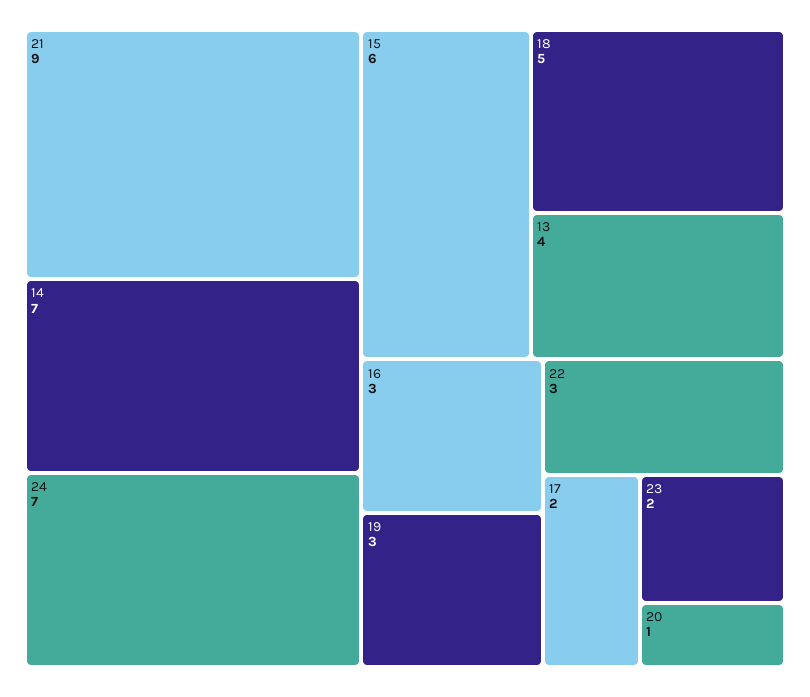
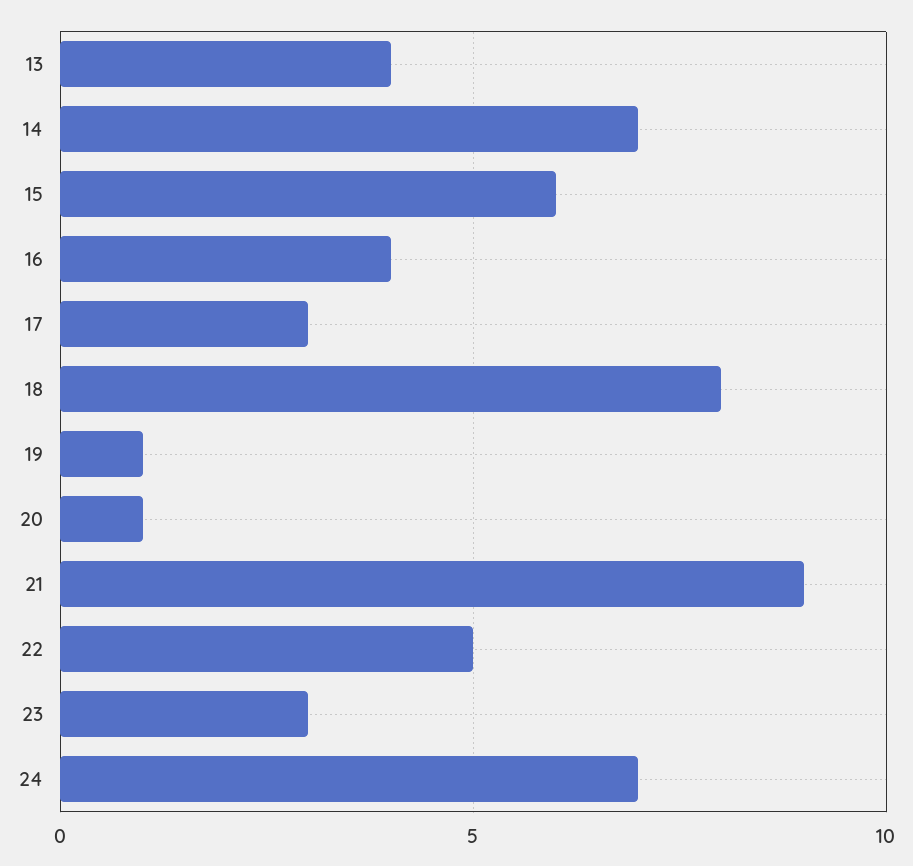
18: 5 -> 8
16: 3 -> 4
19: 3 -> 1
22: 3 -> 5
17: 2 -> 3
23: 2 -> 3

